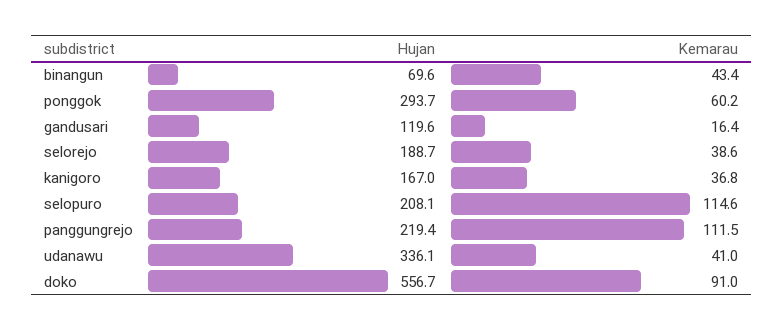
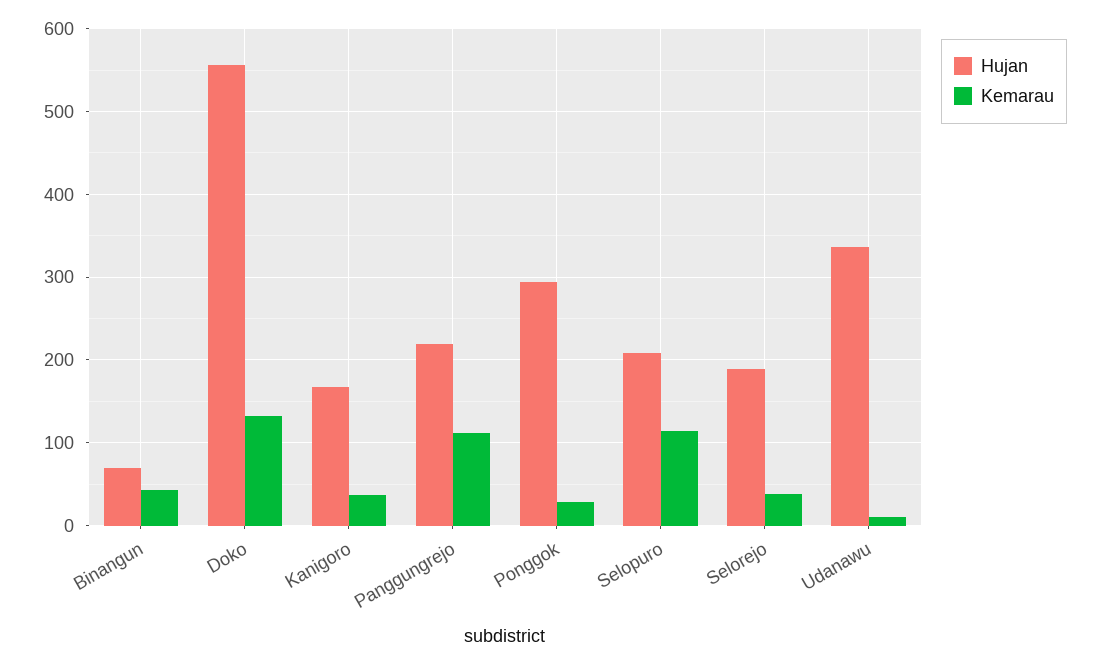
Kemarau, ponggok: 60.2 -> 30
Hujan, gandusari: 119.6 -> none
Kemarau, gandusari: 16.4 -> none
Kemarau, udanawu: 41 -> 10
Kemarau, doko: 91 -> 130

